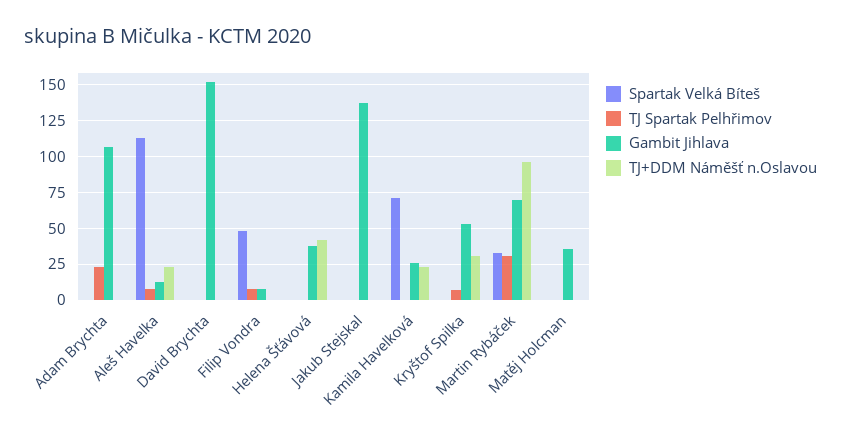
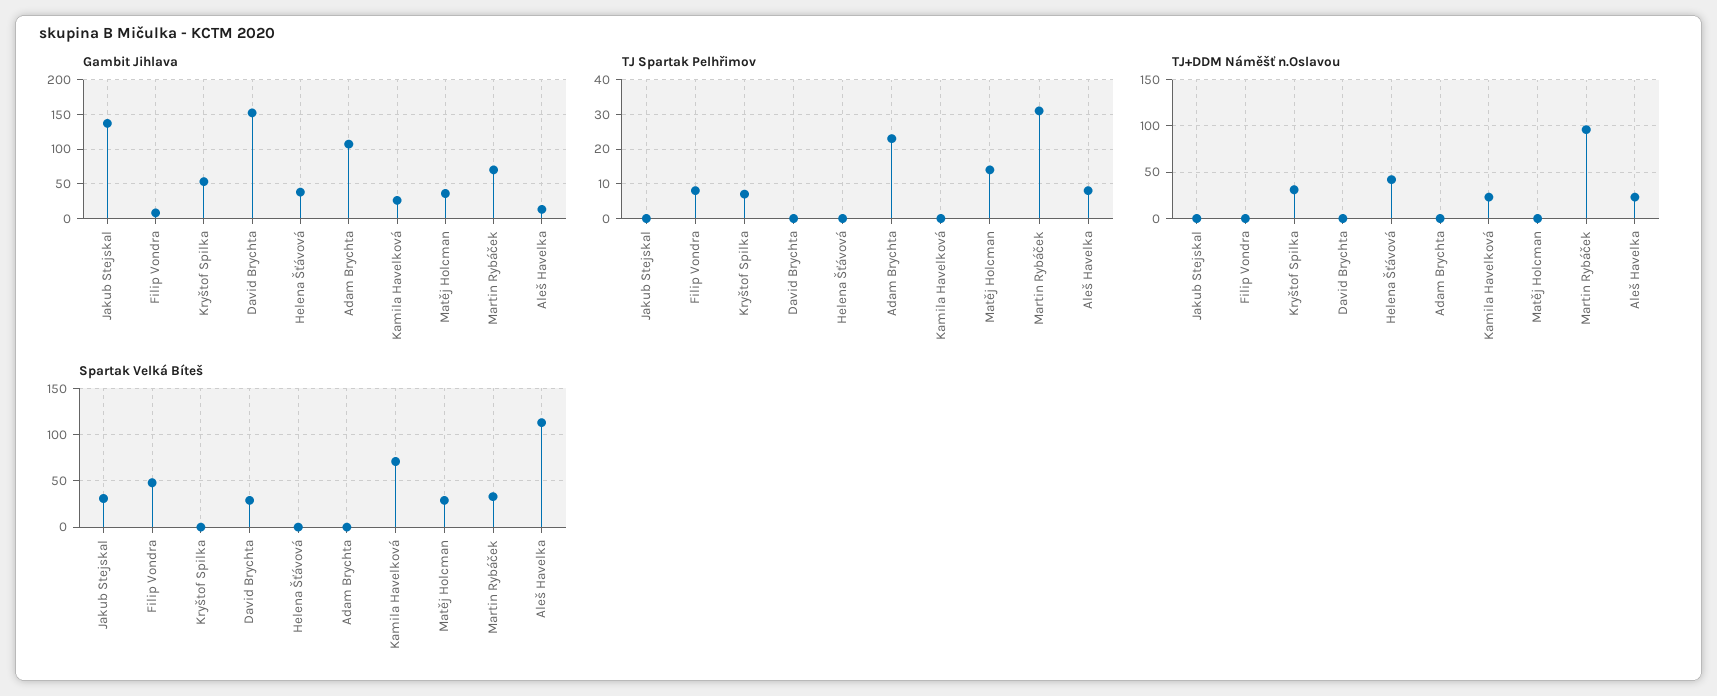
Spartak Velká Bíteš, David Brychta: 0 -> 30
Spartak Velká Bíteš, Jakub Stejskal: 0 -> 30
Spartak Velká Bíteš, Matěj Holcman: 0 -> 30
TJ Spartak Pelhřimov, Matěj Holcman: 0 -> 15

